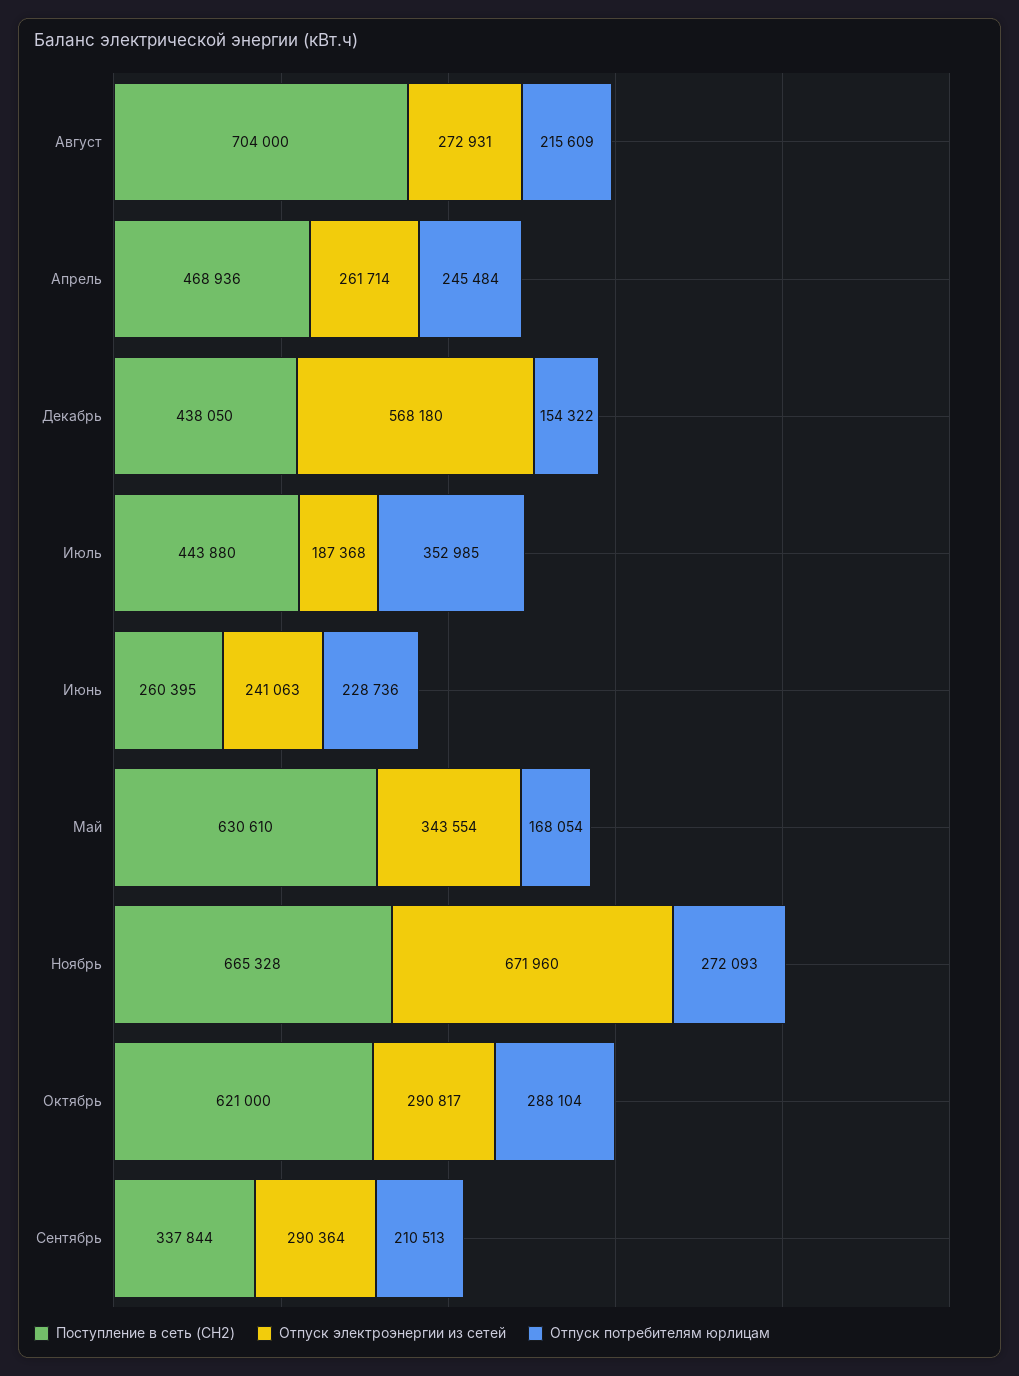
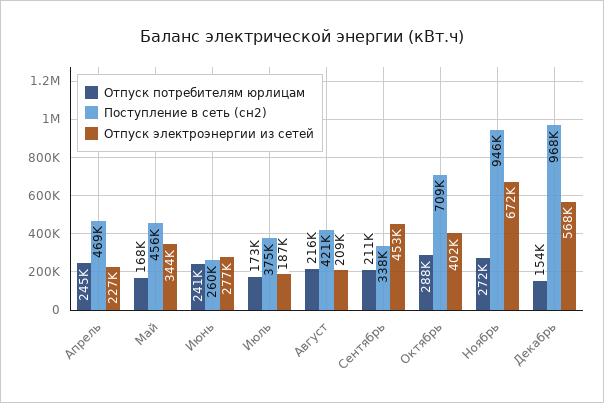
Поступление в сеть (СН2), Август: 704000 -> 421000
Отпуск электроэнергии из сетей, Август: 272931 -> 209000
Отпуск электроэнергии из сетей, Апрель: 261714 -> 227000
Поступление в сеть (СН2), Декабрь: 438050 -> 968000
Поступление в сеть (СН2), Июль: 443880 -> 375000
Отпуск потребителям юрлицам, Июль: 352985 -> 173000
Отпуск электроэнергии из сетей, Июнь: 241063 -> 277000
Отпуск потребителям юрлицам, Июнь: 228736 -> 241000
Поступление в сеть (СН2), Май: 630610 -> 456000
Поступление в сеть (СН2), Ноябрь: 665328 -> 946000
Поступление в сеть (СН2), Октябрь: 621000 -> 709000
Отпуск электроэнергии из сетей, Октябрь: 290817 -> 402000
Отпуск электроэнергии из сетей, Сентябрь: 290364 -> 453000

